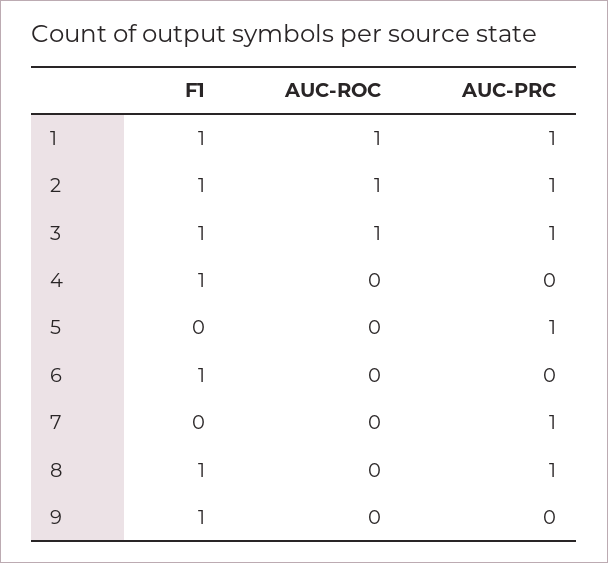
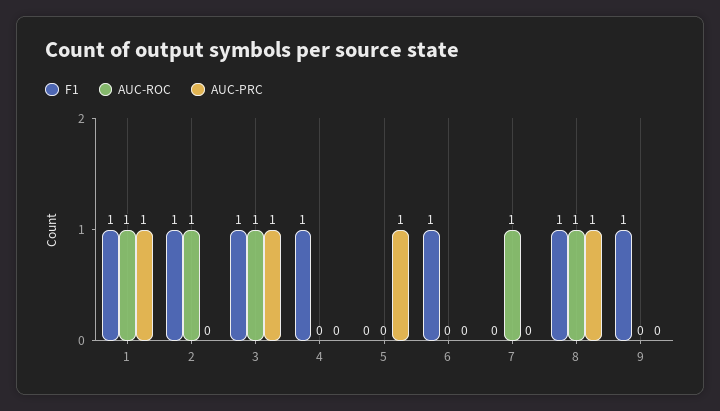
AUC-PRC, 2: 1 -> 0
AUC-ROC, 7: 0 -> 1
AUC-PRC, 7: 1 -> 0
AUC-ROC, 8: 0 -> 1

